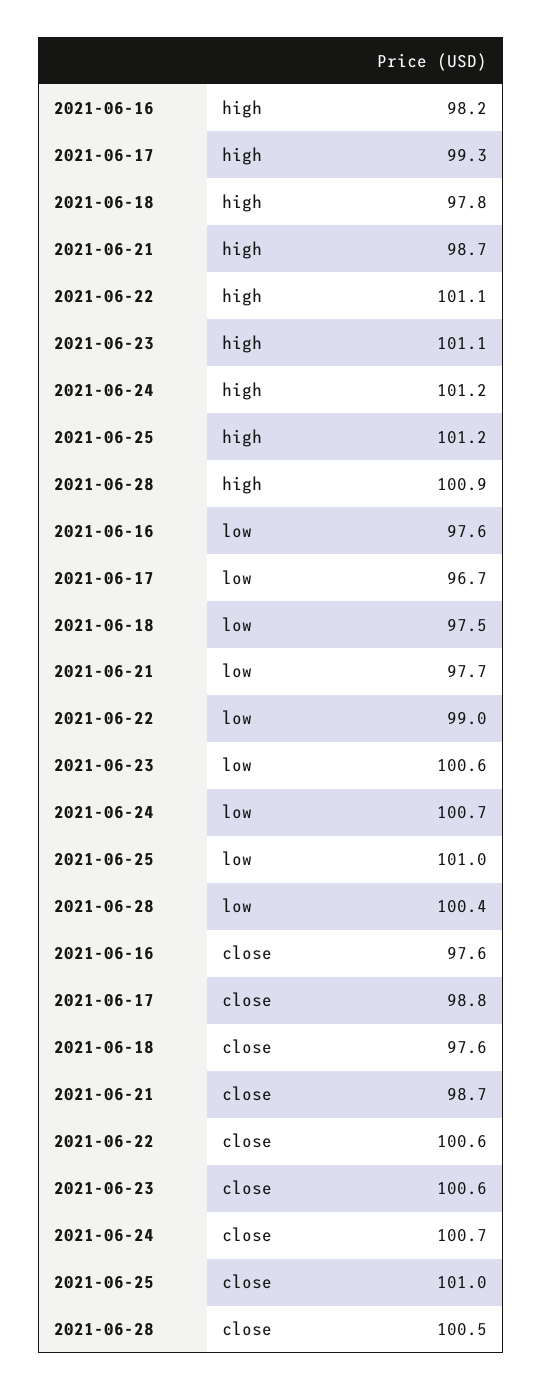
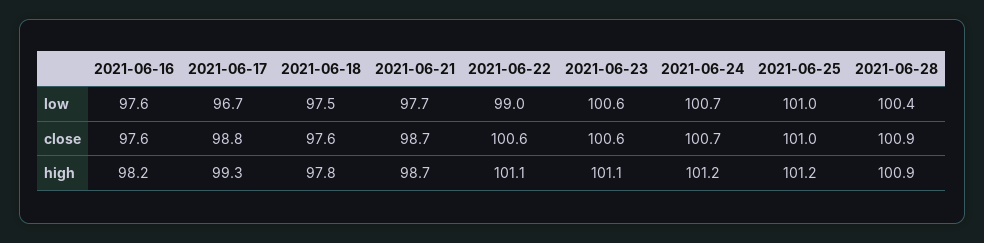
2021-06-28, close: 100.5 -> 100.9

